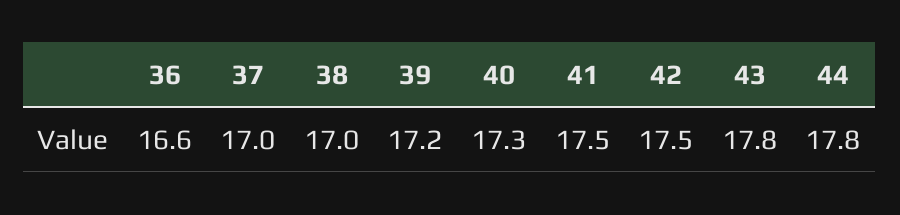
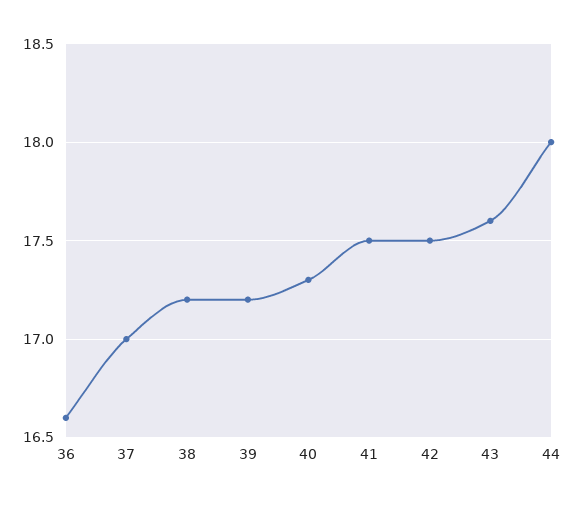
38: 17 -> 17.2
43: 17.8 -> 17.6
44: 17.8 -> 18

